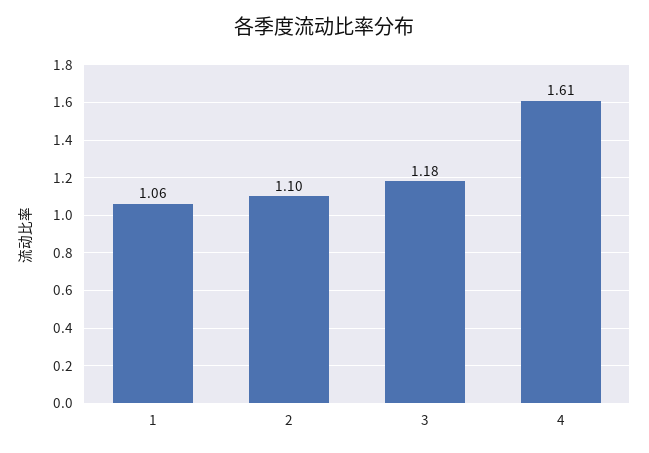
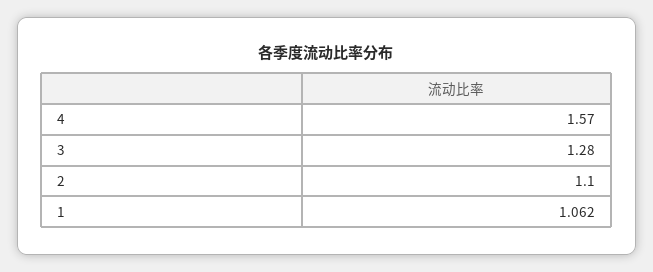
3: 1.18 -> 1.28
4: 1.61 -> 1.57

